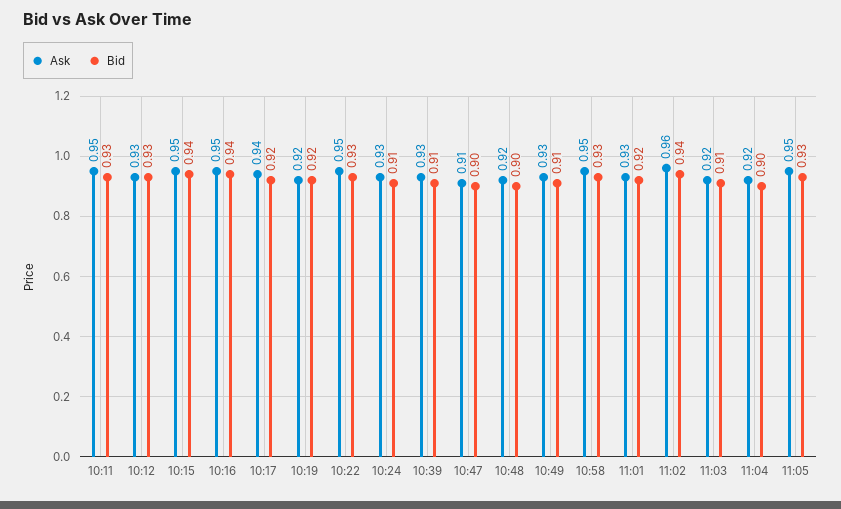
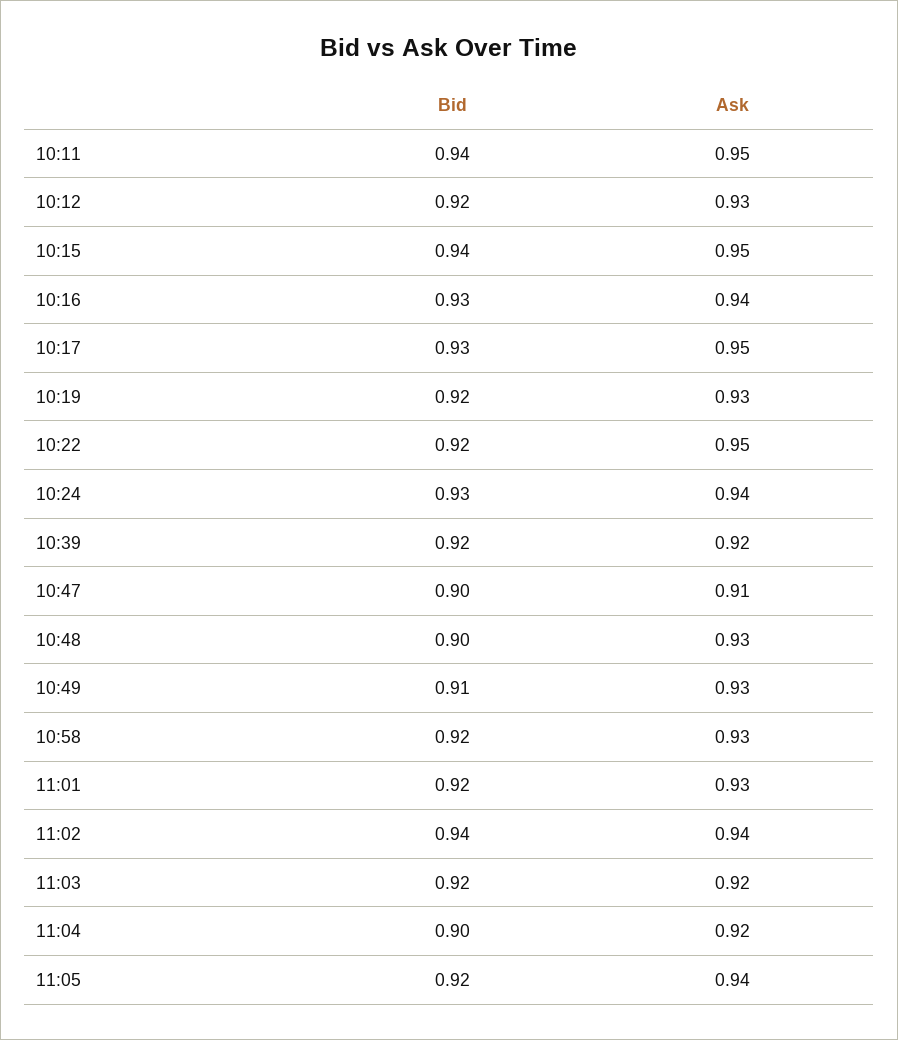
Bid, 10:11: 0.93 -> 0.94
Bid, 10:12: 0.93 -> 0.92
Ask, 10:16: 0.95 -> 0.94
Bid, 10:16: 0.94 -> 0.93
Ask, 10:17: 0.94 -> 0.95
Bid, 10:17: 0.92 -> 0.93
Ask, 10:19: 0.92 -> 0.93
Bid, 10:22: 0.93 -> 0.92
Ask, 10:24: 0.93 -> 0.94
Bid, 10:24: 0.91 -> 0.93
Ask, 10:39: 0.93 -> 0.92
Bid, 10:39: 0.91 -> 0.92
Ask, 10:48: 0.92 -> 0.93
Ask, 10:58: 0.95 -> 0.93
Bid, 10:58: 0.93 -> 0.92
Ask, 11:02: 0.96 -> 0.94
Bid, 11:03: 0.91 -> 0.92
Ask, 11:05: 0.95 -> 0.94
Bid, 11:05: 0.93 -> 0.92

